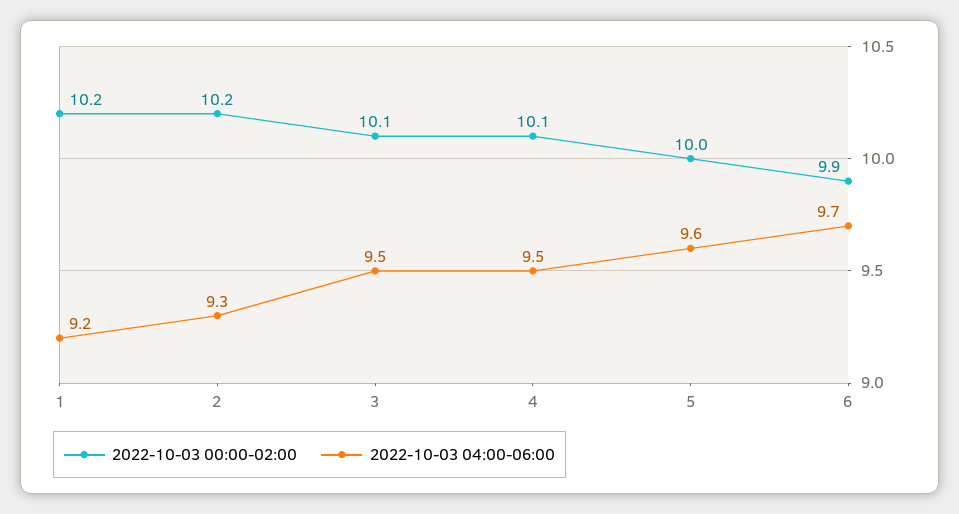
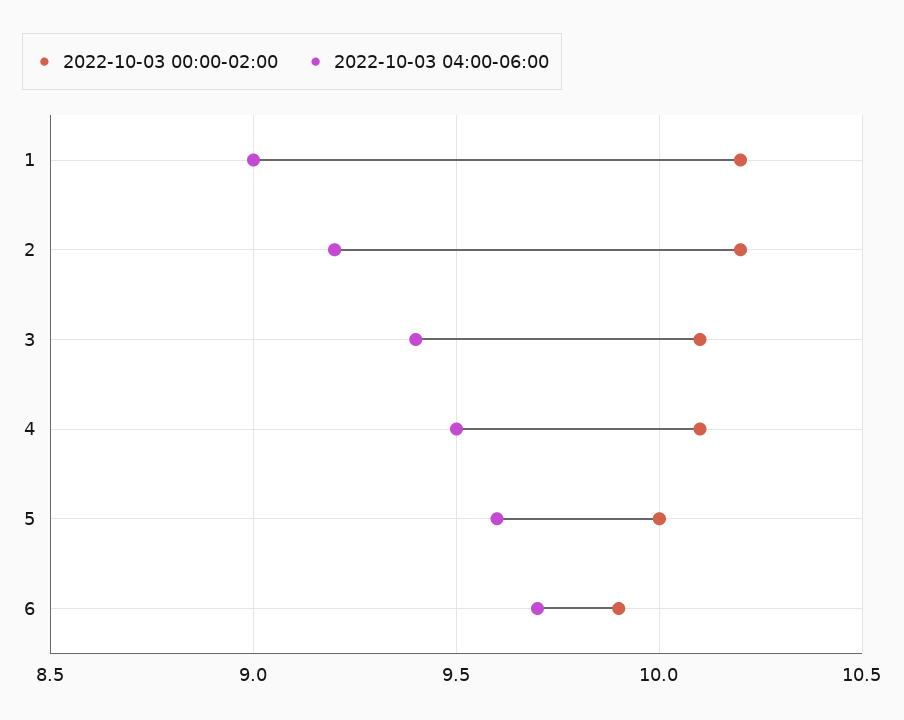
2022-10-03 04:00-06:00, 1: 9.2 -> 9
2022-10-03 04:00-06:00, 2: 9.3 -> 9.2
2022-10-03 04:00-06:00, 3: 9.5 -> 9.4

